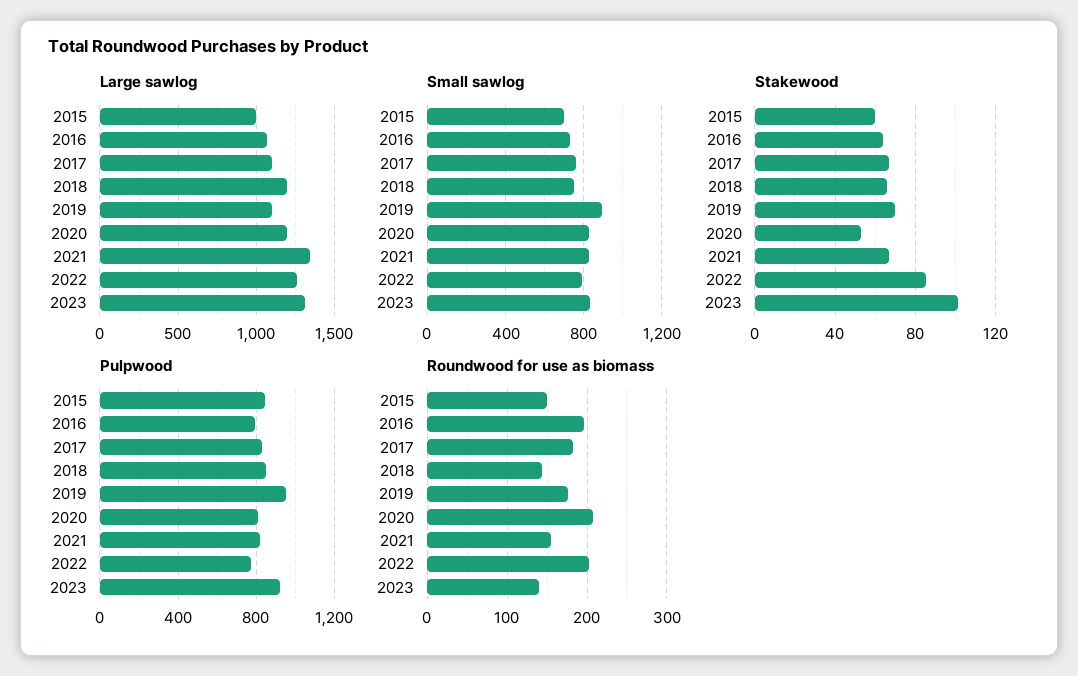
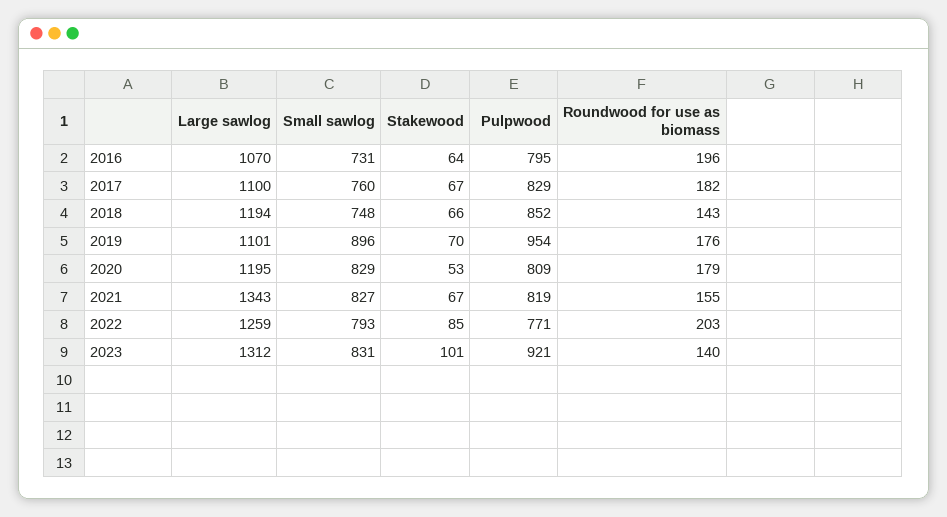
Large sawlog, 2015: 1000 -> none
Small sawlog, 2015: 700 -> none
Stakewood, 2015: 60 -> none
Pulpwood, 2015: 850 -> none
Roundwood for use as biomass, 2015: 150 -> none
Roundwood for use as biomass, 2020: 210 -> 179

